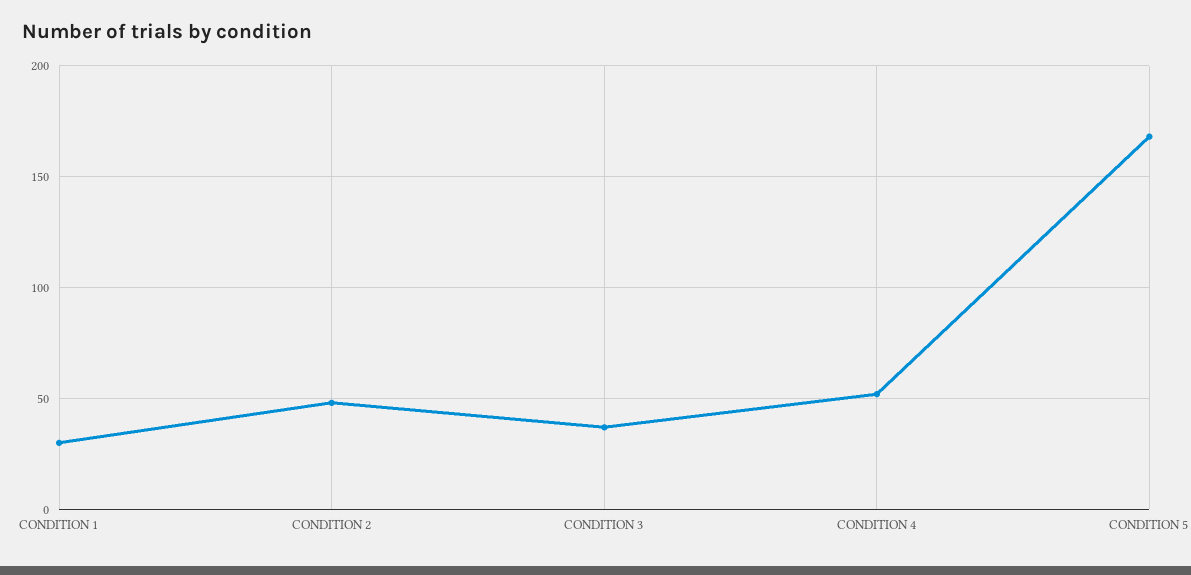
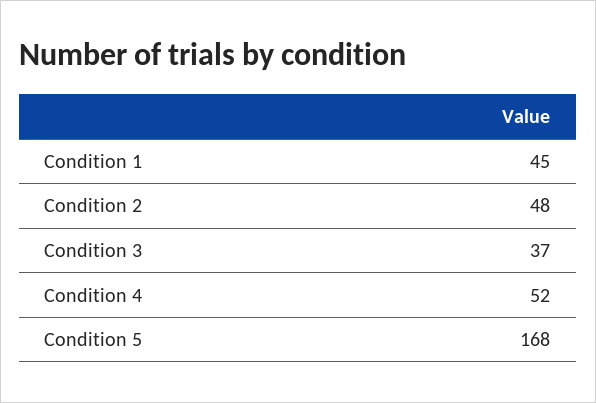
CONDITION 1: 30 -> 45

